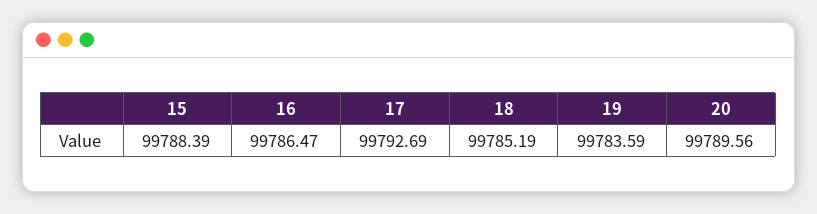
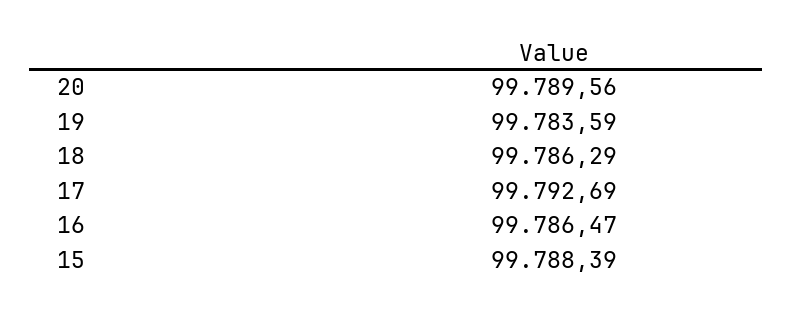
18: 99785.19 -> 99786.29

